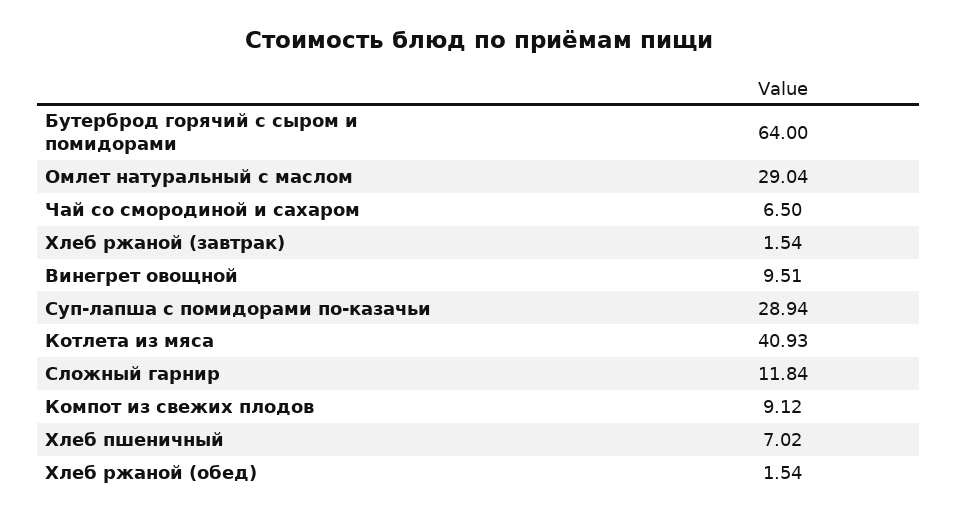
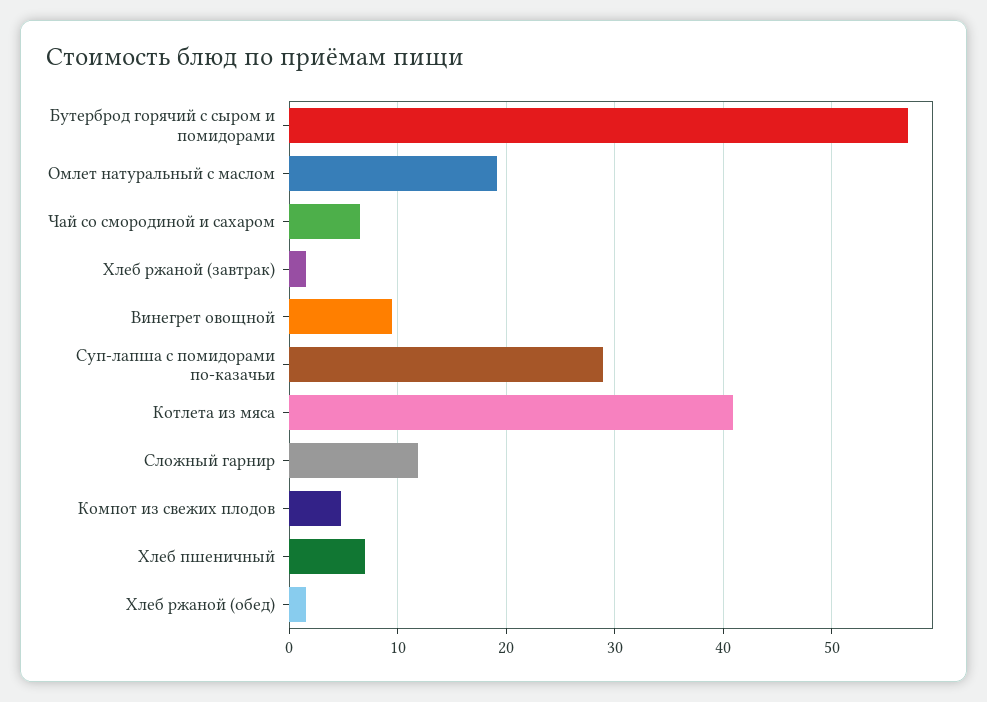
Бутерброд горячий с сыром и помидорами: 64 -> 57
Омлет натуральный с маслом: 29.04 -> 19
Компот из свежих плодов: 9.12 -> 5

